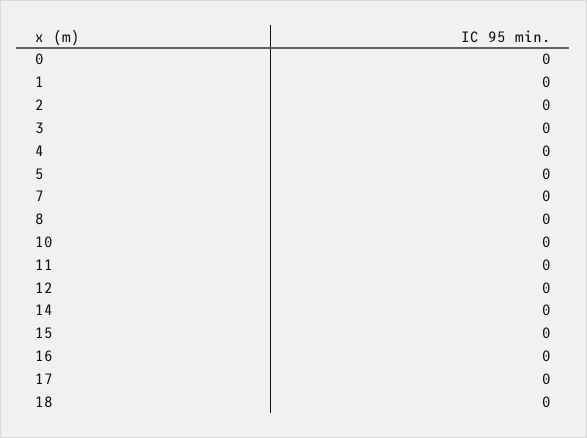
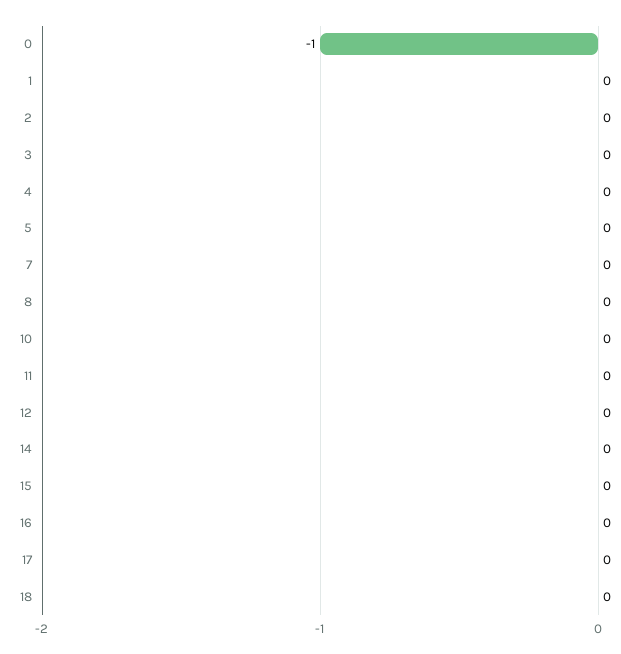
0: 0 -> -1

